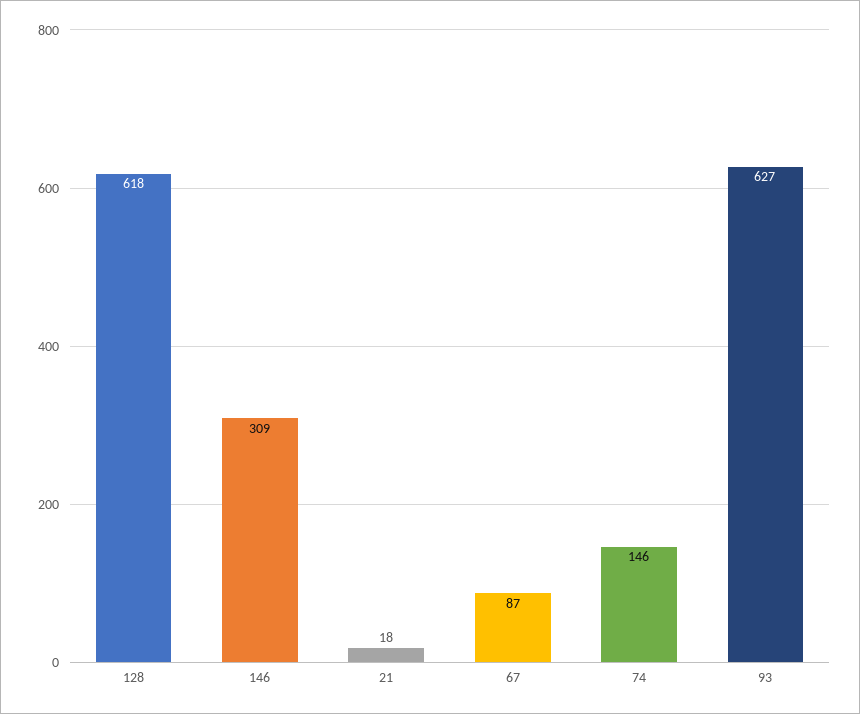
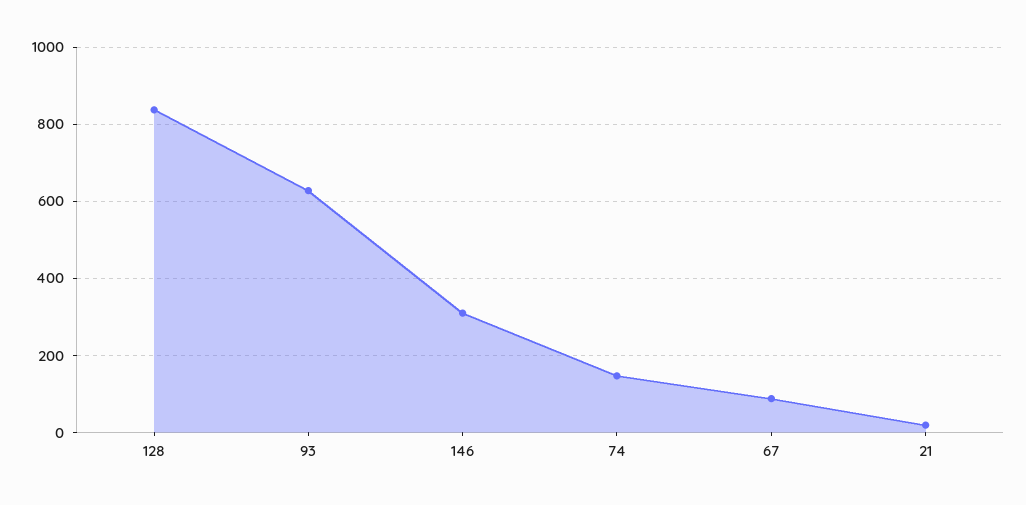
128: 618 -> 840

